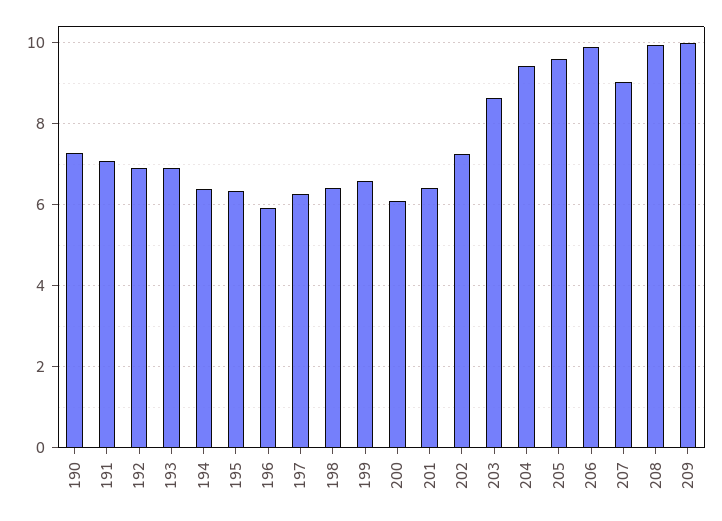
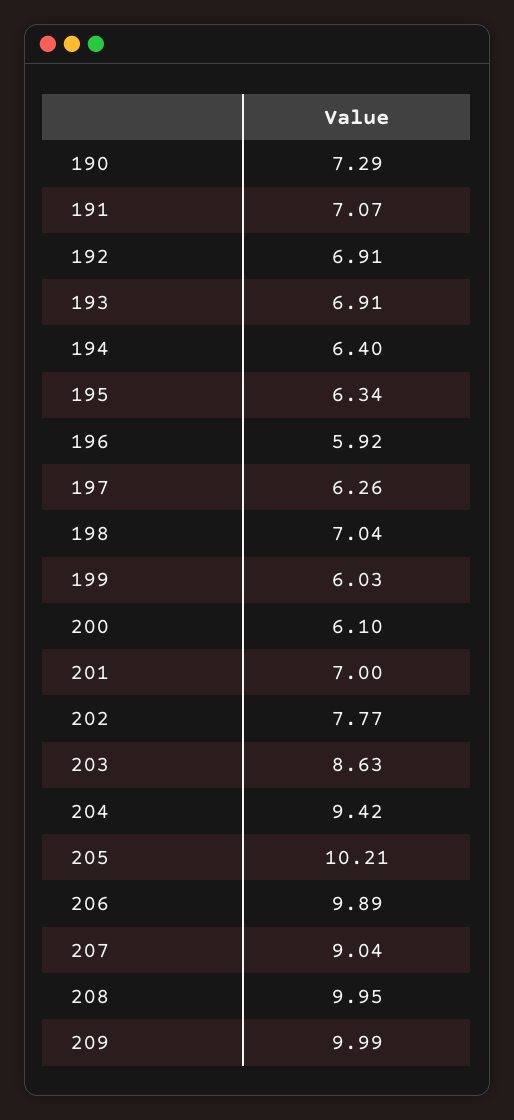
198: 6.4 -> 7.04
199: 6.6 -> 6.03
201: 6.4 -> 7
202: 7.2 -> 7.77
205: 9.6 -> 10.21

